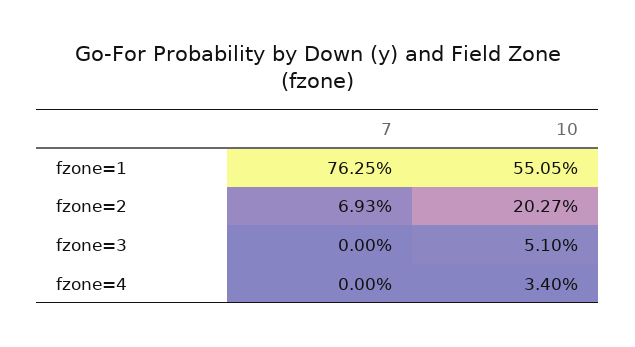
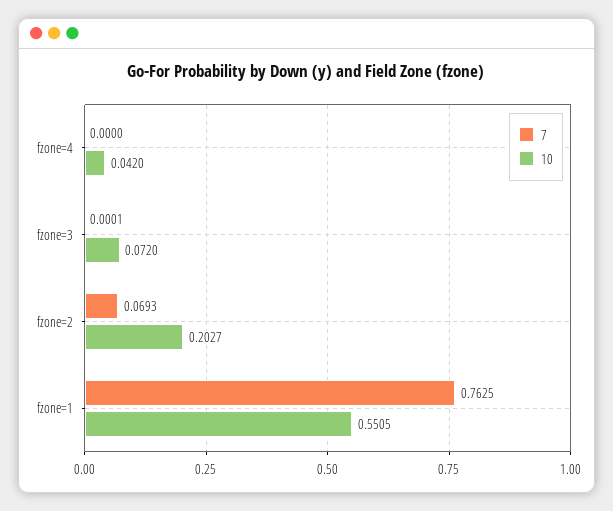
7, fzone=3: 0 -> 0.0001
10, fzone=3: 0.051 -> 0.072
10, fzone=4: 0.034 -> 0.042

